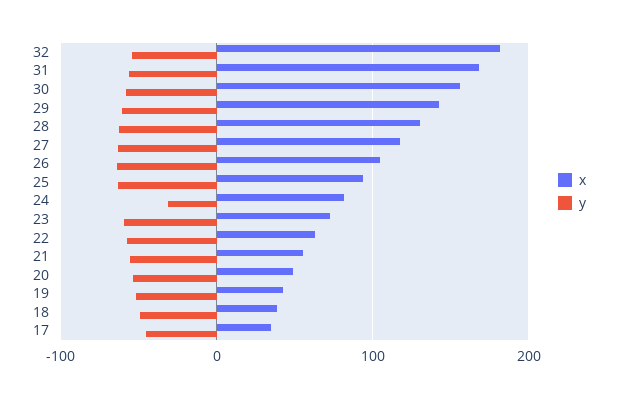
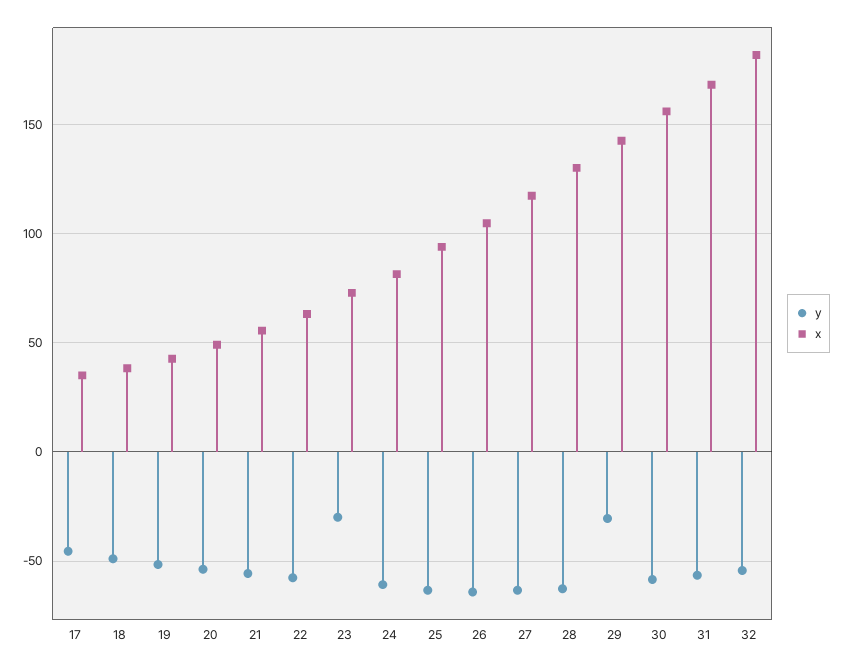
y, 29: -60 -> -30
y, 24: -30 -> -60
y, 23: -60 -> -30

